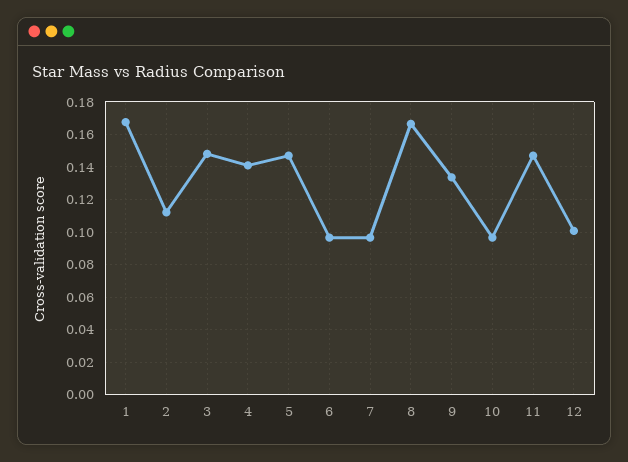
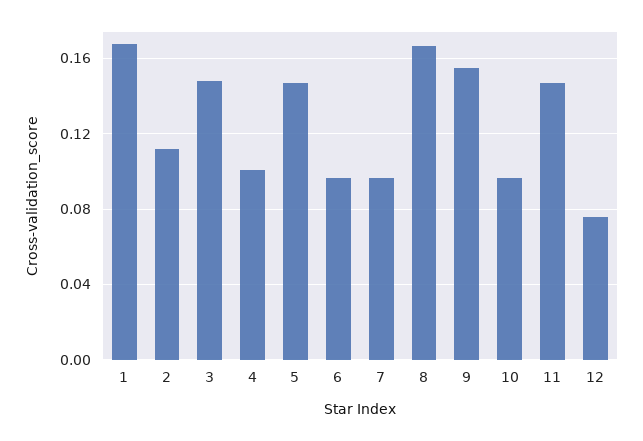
4: 0.14 -> 0.1
9: 0.135 -> 0.155
12: 0.1 -> 0.075

